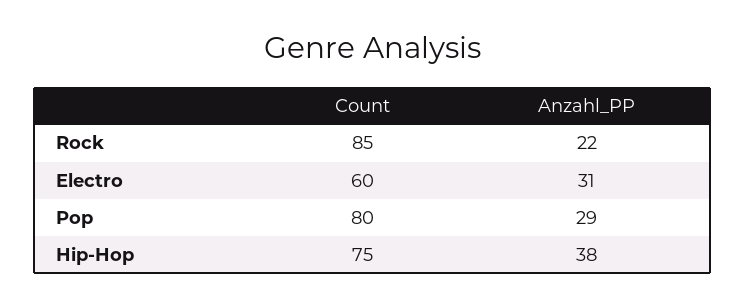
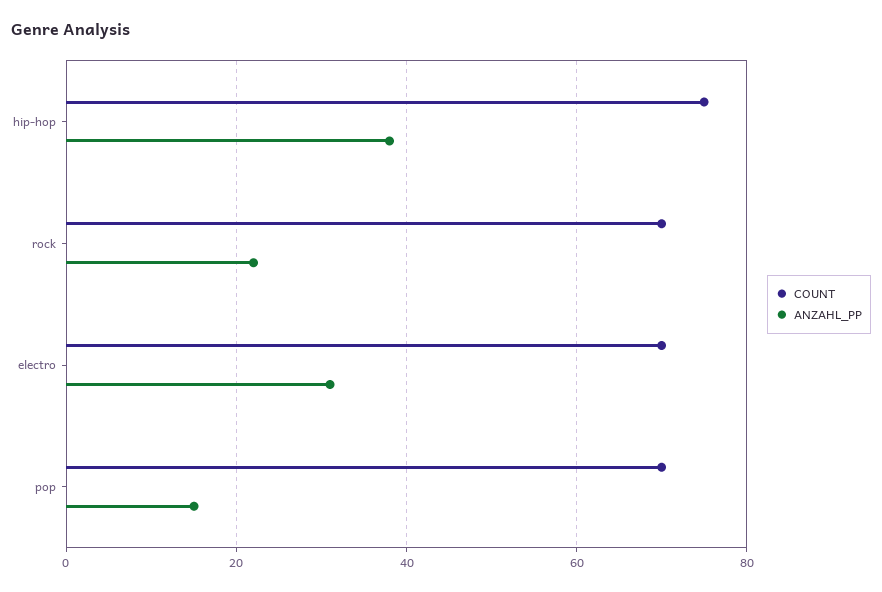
Count, Rock: 85 -> 70
Count, Electro: 60 -> 70
Count, Pop: 80 -> 70
Anzahl_PP, Pop: 29 -> 15

